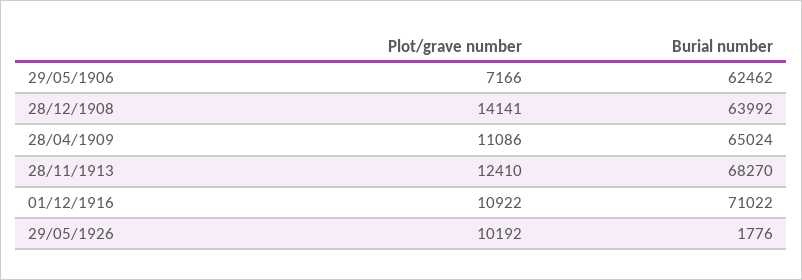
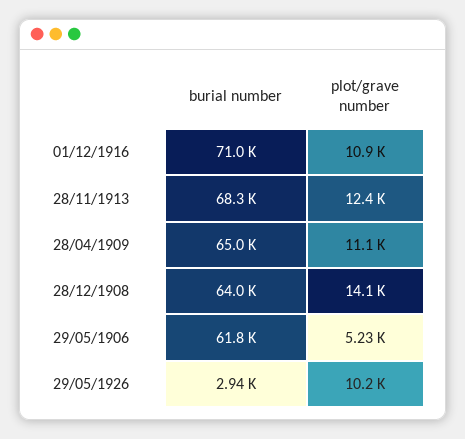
Plot/grave number, 29/05/1906: 7166 -> 5230
Burial number, 29/05/1906: 62462 -> 61800
Burial number, 29/05/1926: 1776 -> 2940

